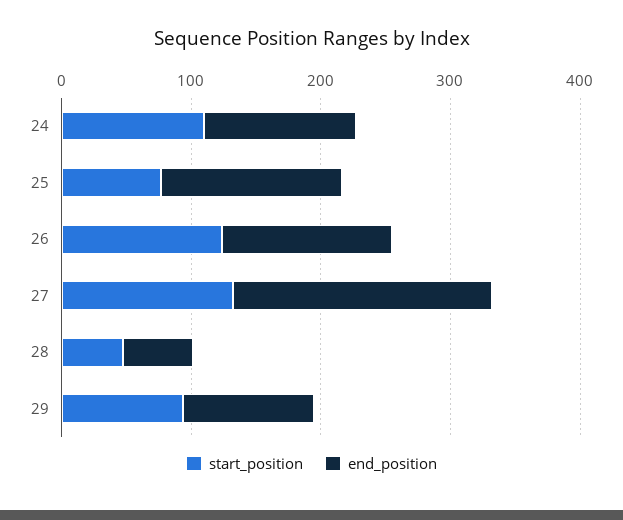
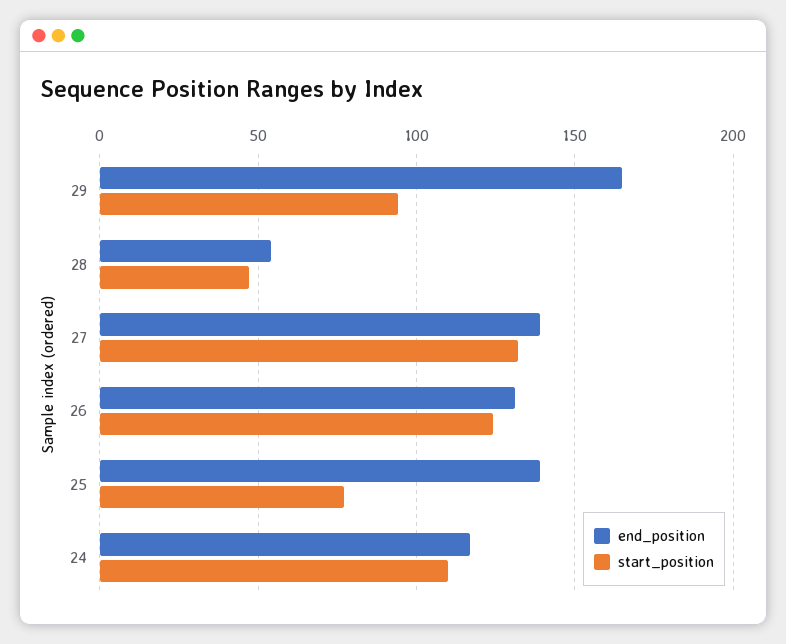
end_position, 27: 200 -> 140
end_position, 29: 100 -> 165

